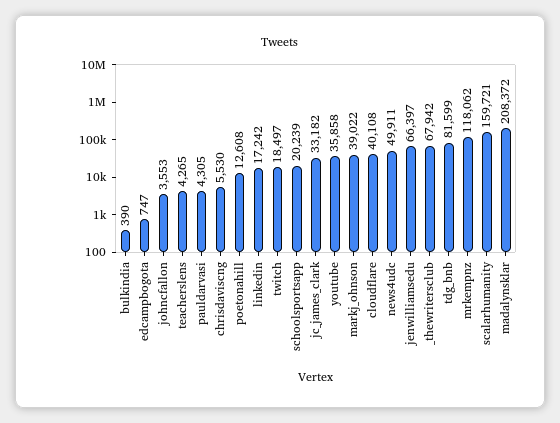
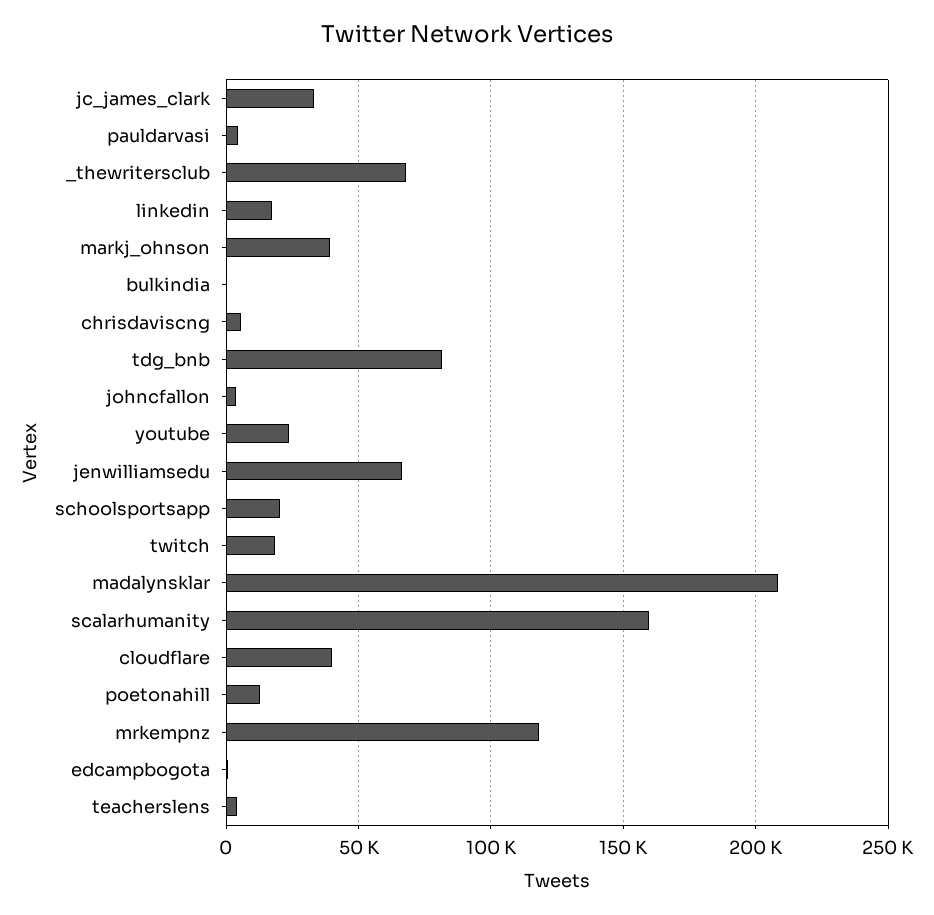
youtube: 35858 -> 25000
news4udc: 49911 -> none

